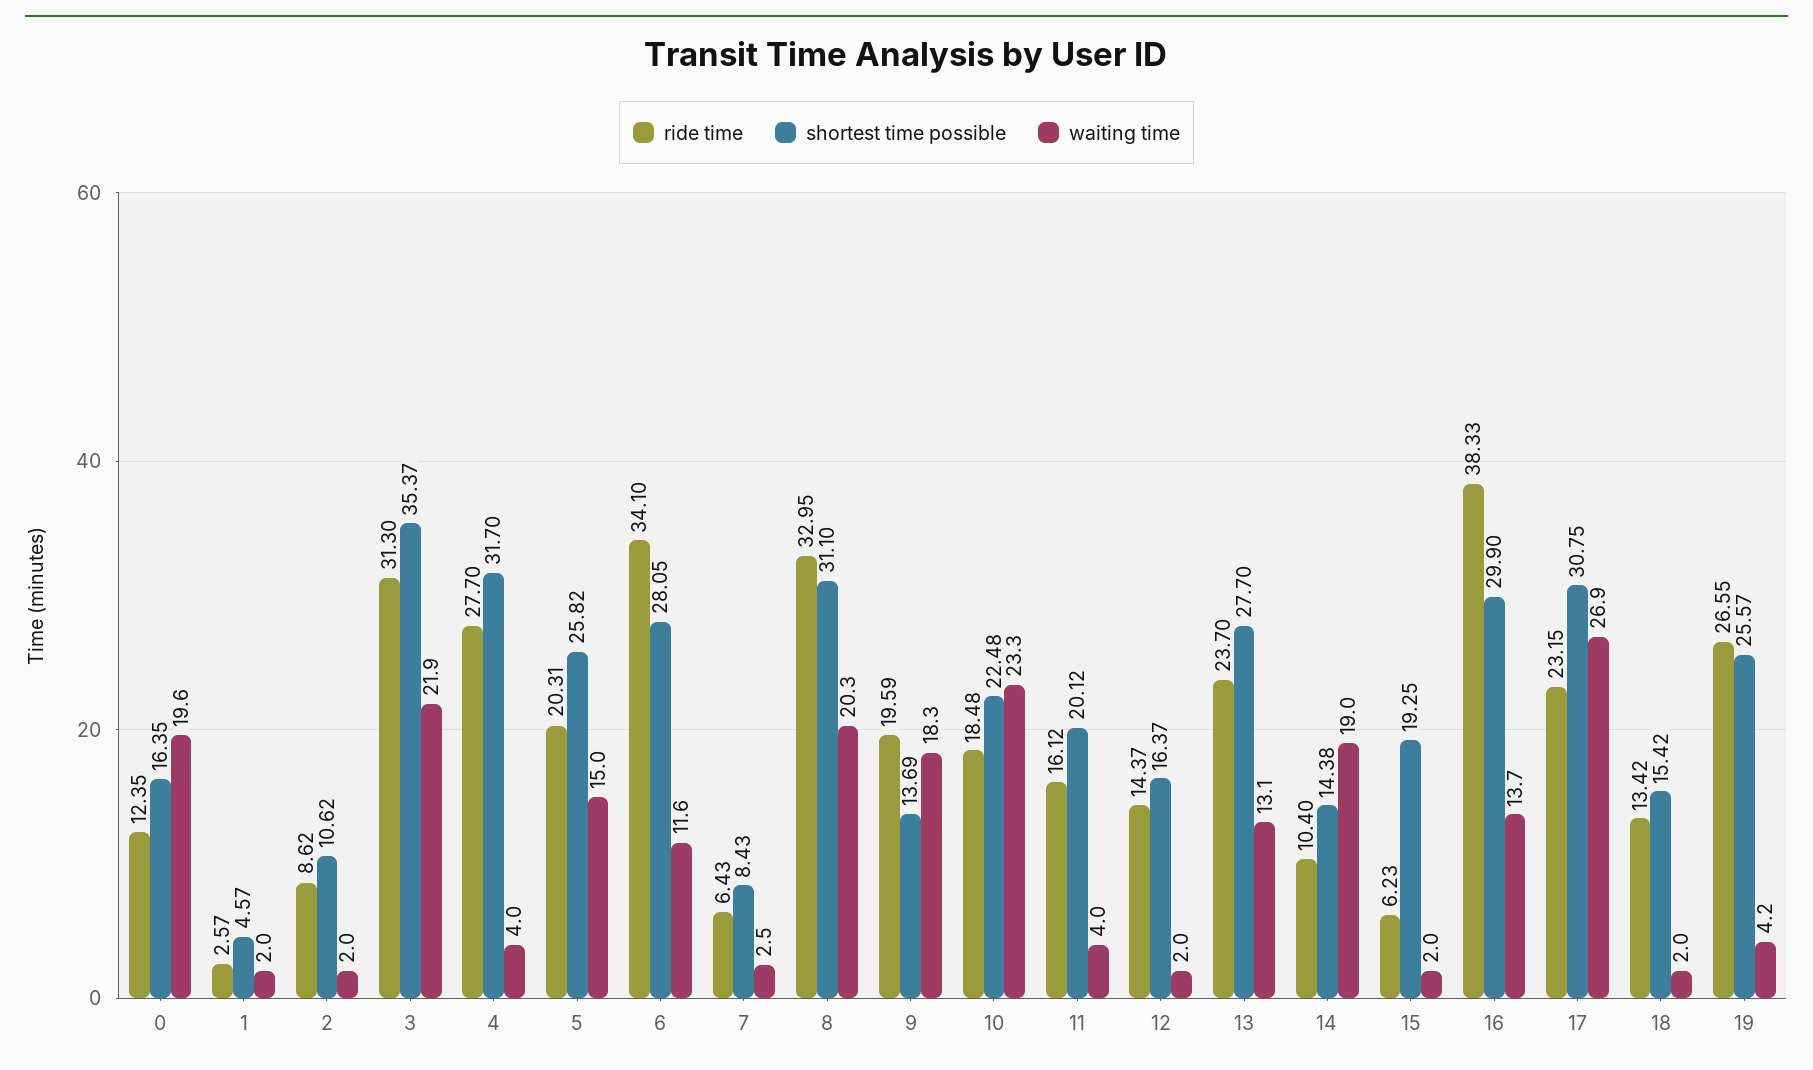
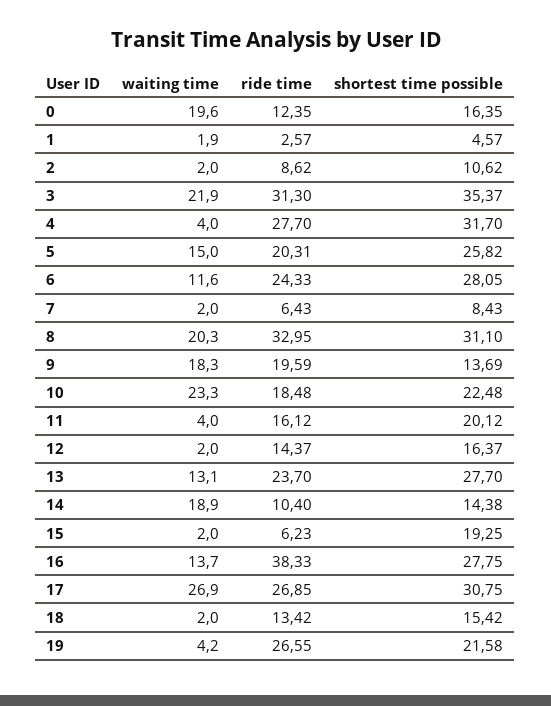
waiting time, 1: 2 -> 1.9
ride time, 6: 34.1 -> 24.33
waiting time, 7: 2.5 -> 2
waiting time, 14: 19 -> 18.9
shortest time possible, 16: 29.9 -> 27.75
ride time, 17: 23.15 -> 26.85
shortest time possible, 19: 25.57 -> 21.58

